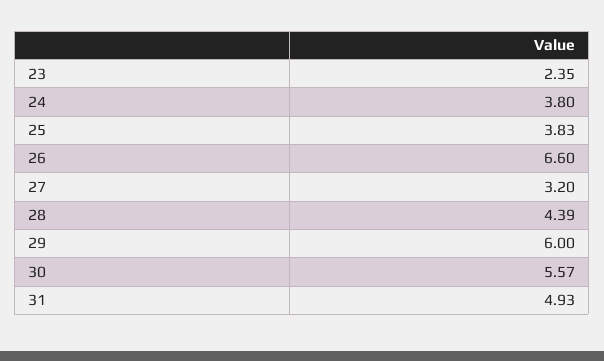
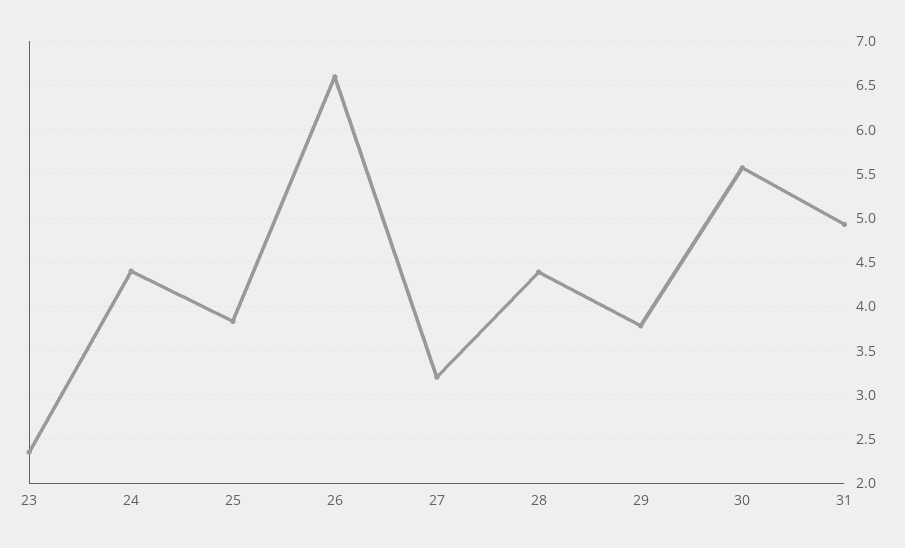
24: 3.8 -> 4.4
29: 6 -> 3.8

